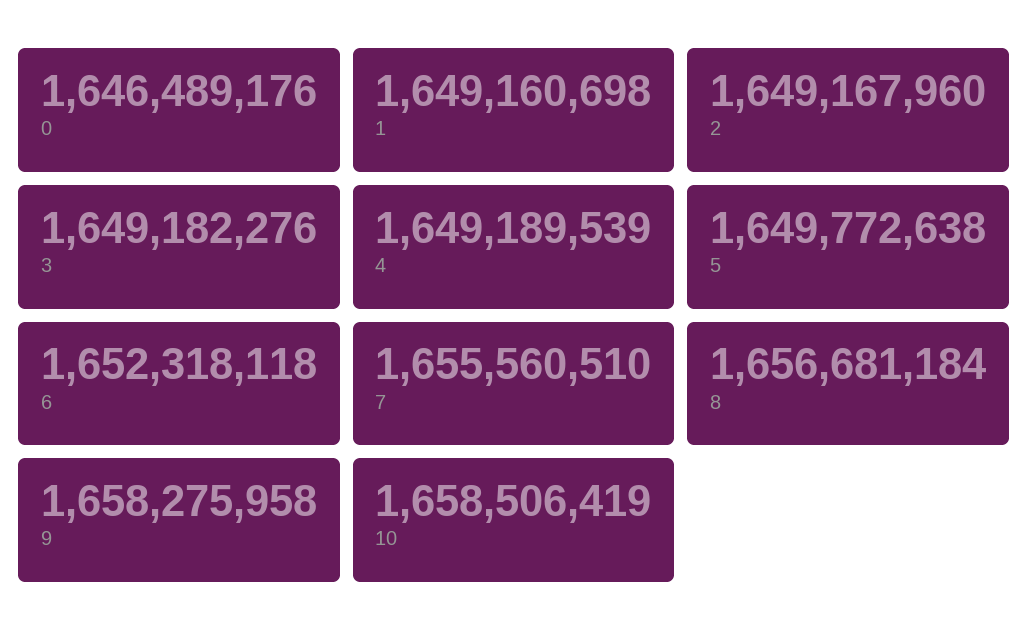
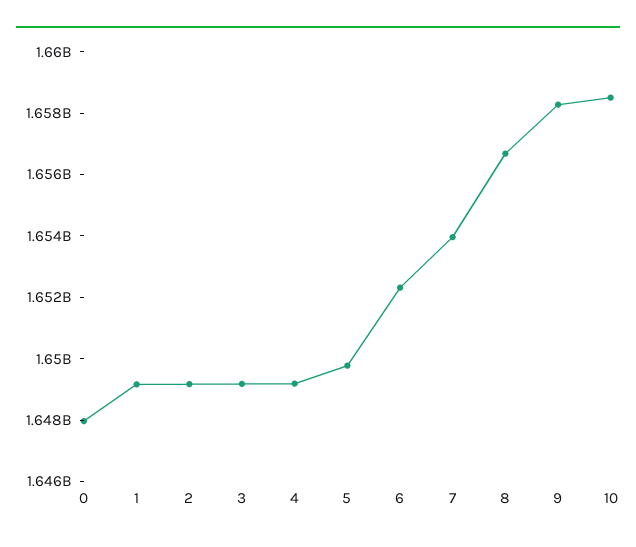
0: 1646489176 -> 1648000000
7: 1655560510 -> 1654000000

